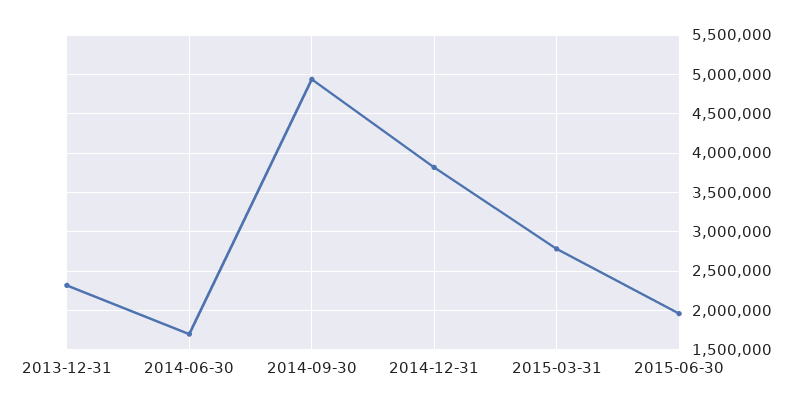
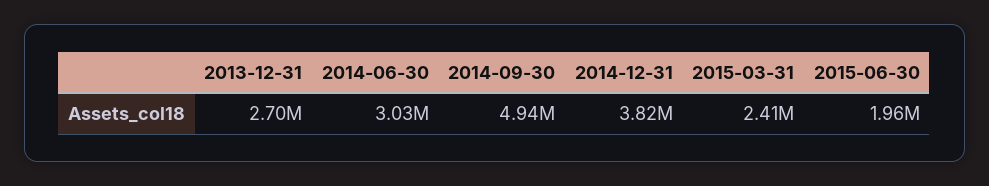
2013-12-31: 2300000 -> 2700000
2014-06-30: 1700000 -> 3030000
2015-03-31: 2800000 -> 2410000

